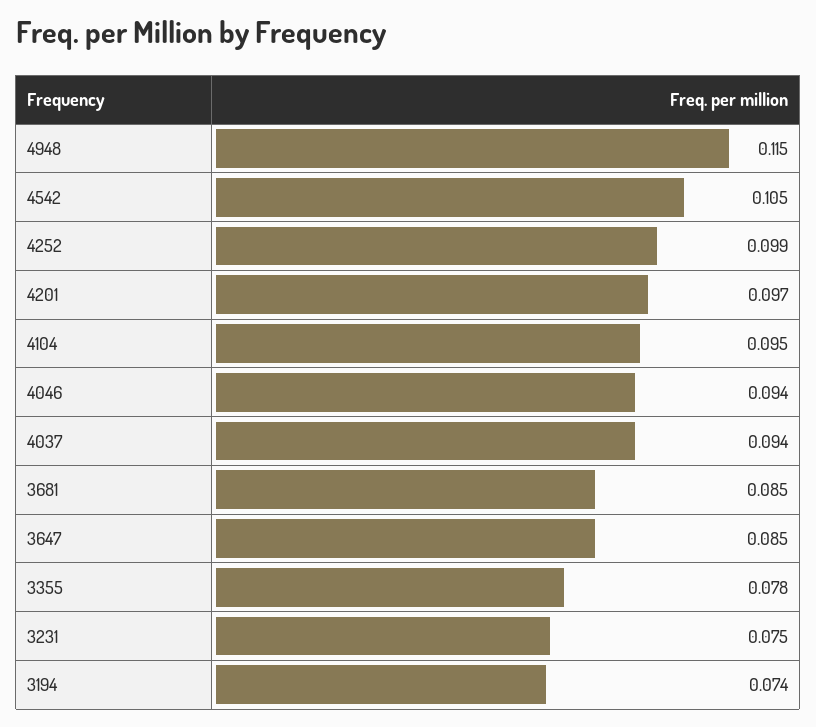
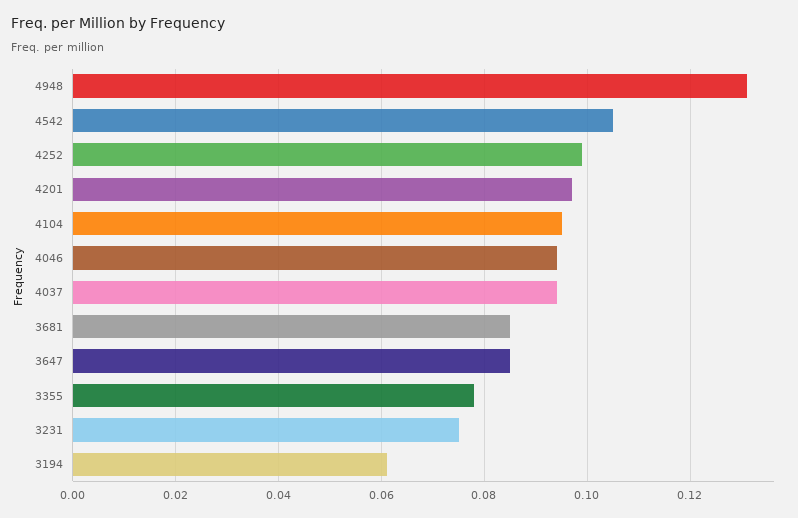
4948: 0.115 -> 0.13
3194: 0.074 -> 0.06

